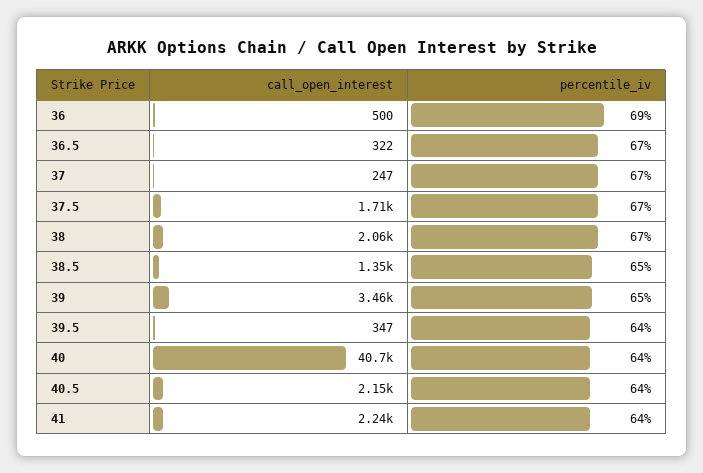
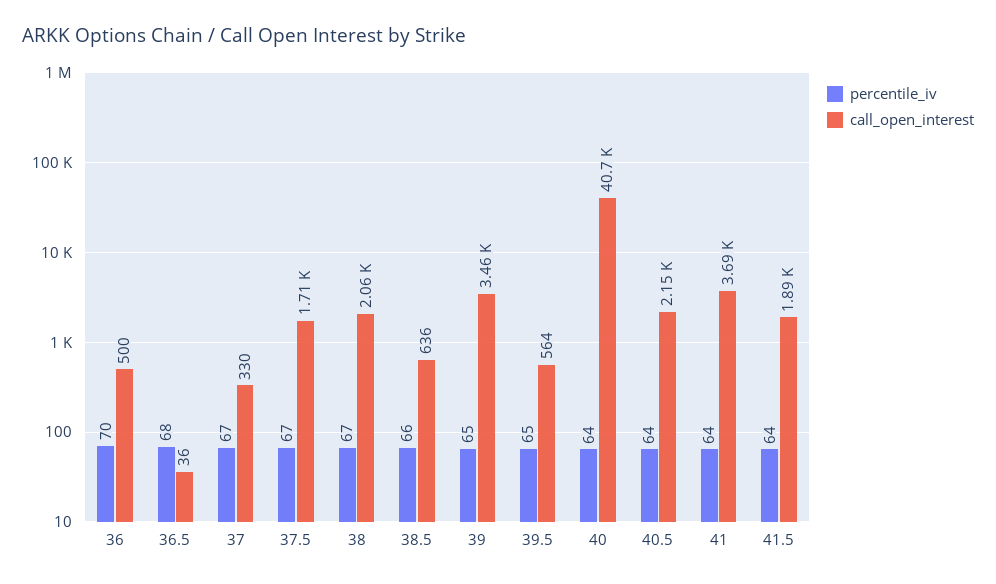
percentile_iv, 36: 69 -> 70
call_open_interest, 36.5: 322 -> 36
percentile_iv, 36.5: 67 -> 68
call_open_interest, 37: 247 -> 330
call_open_interest, 38.5: 1350 -> 636
percentile_iv, 38.5: 65 -> 66
call_open_interest, 39.5: 347 -> 564
percentile_iv, 39.5: 64 -> 65
call_open_interest, 41: 2240 -> 3690
percentile_iv, 41.5: none -> 64
call_open_interest, 41.5: none -> 1890

